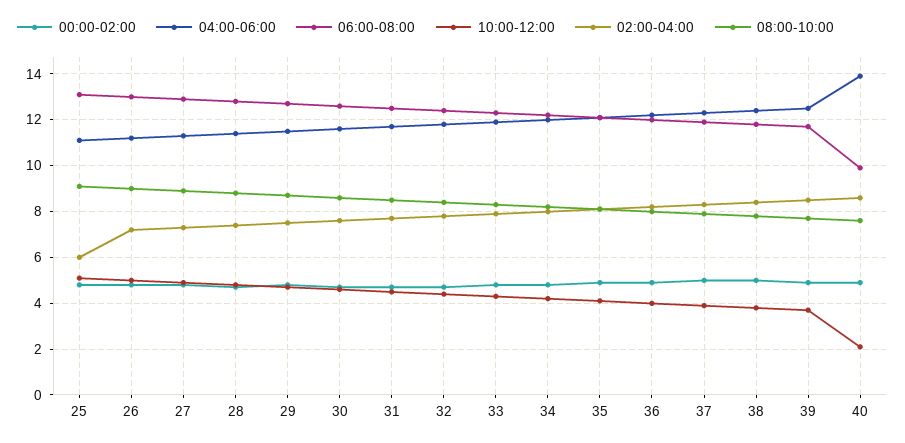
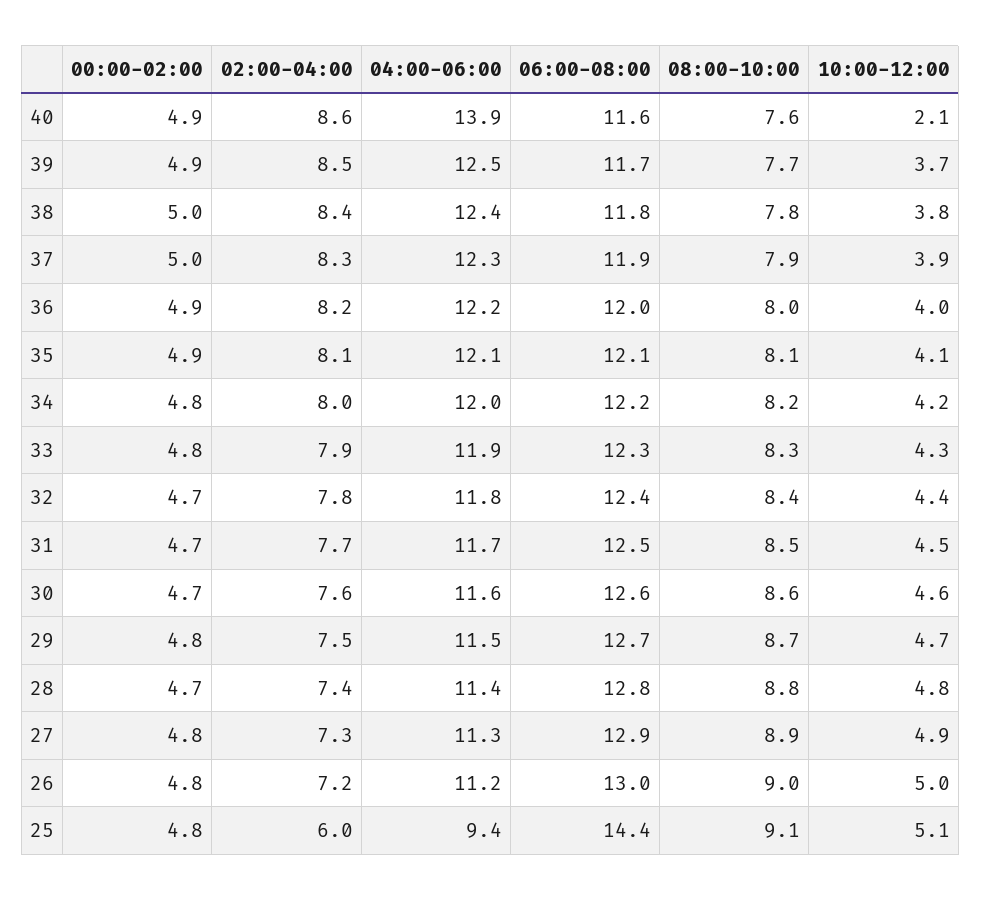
04:00-06:00, 25: 11 -> 9.4
06:00-08:00, 25: 13 -> 14.4
06:00-08:00, 40: 10 -> 11.6

